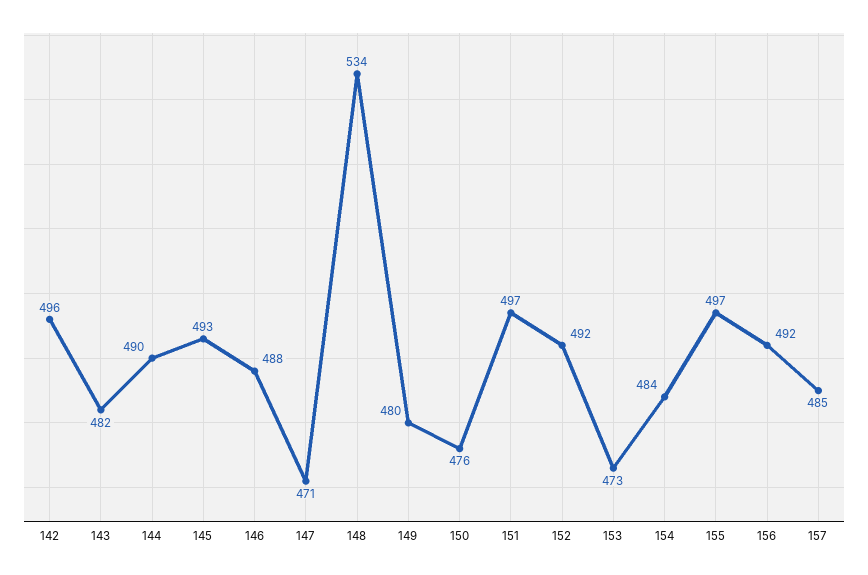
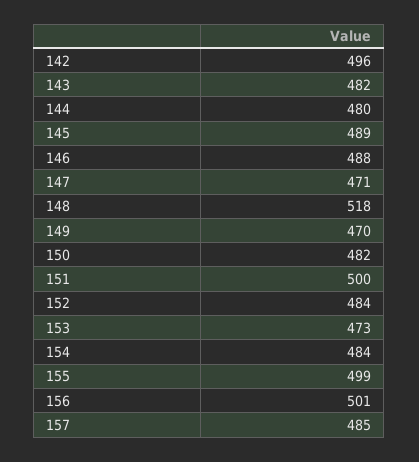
144: 490 -> 480
145: 493 -> 489
148: 534 -> 518
149: 480 -> 470
150: 476 -> 482
151: 497 -> 500
152: 492 -> 484
155: 497 -> 499
156: 492 -> 501

